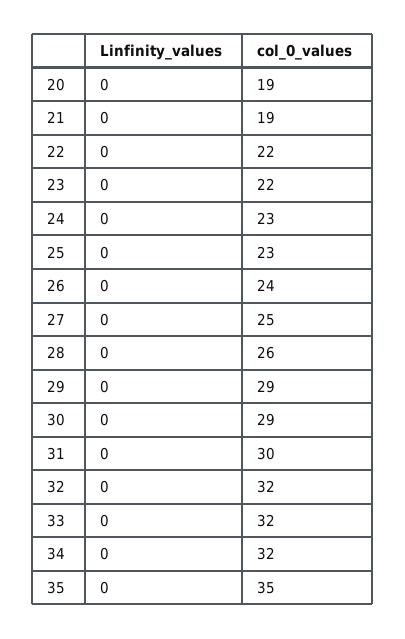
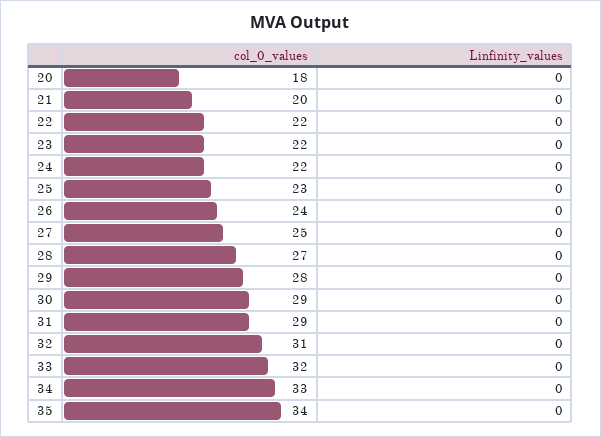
col_0_values, 20: 19 -> 18
col_0_values, 21: 19 -> 20
col_0_values, 24: 23 -> 22
col_0_values, 28: 26 -> 27
col_0_values, 29: 29 -> 28
col_0_values, 31: 30 -> 29
col_0_values, 32: 32 -> 31
col_0_values, 34: 32 -> 33
col_0_values, 35: 35 -> 34

